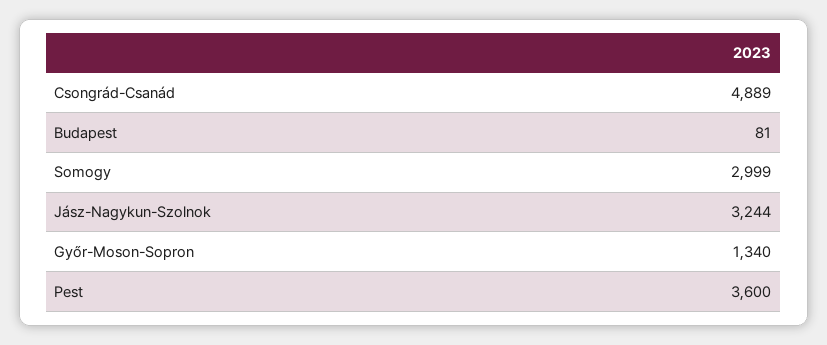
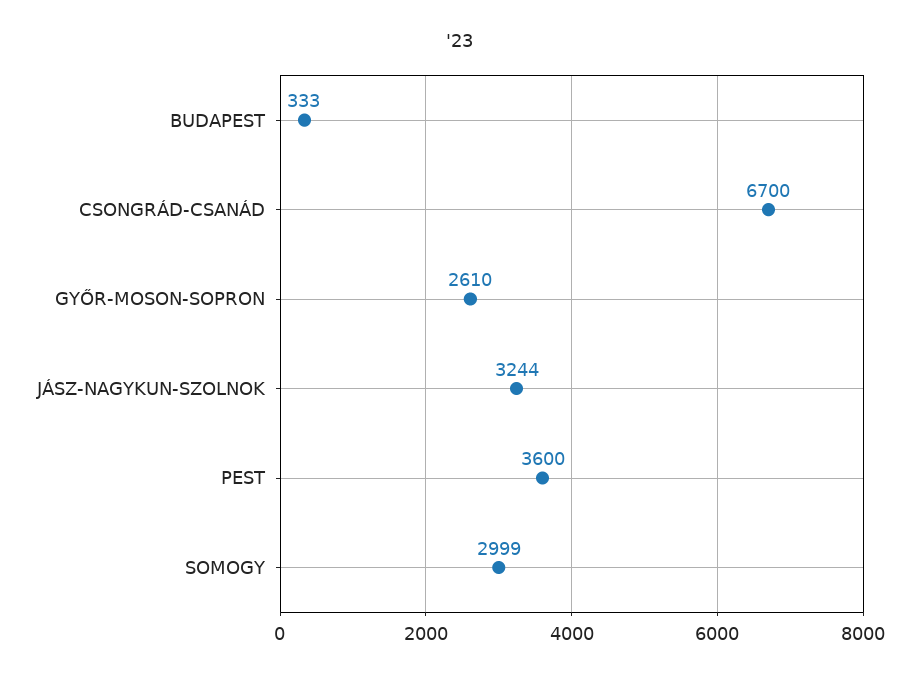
Csongrád-Csanád: 4889 -> 6700
Budapest: 81 -> 333
Győr-Moson-Sopron: 1340 -> 2610

